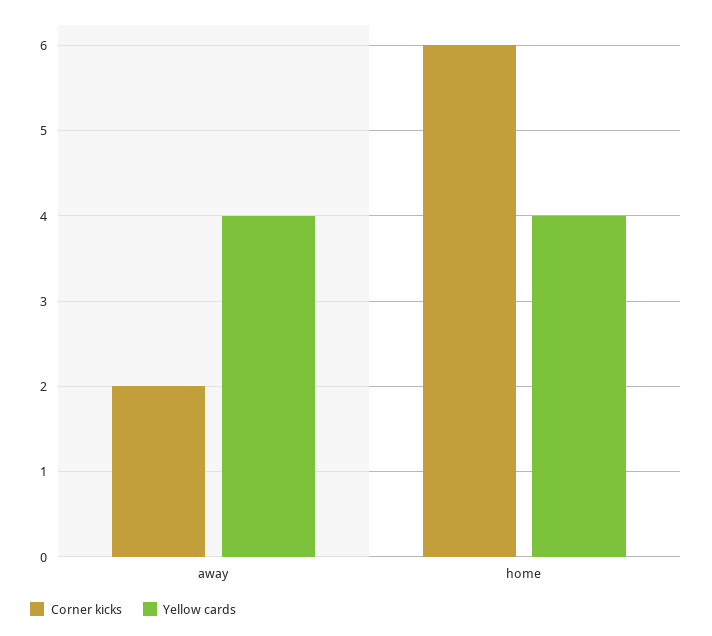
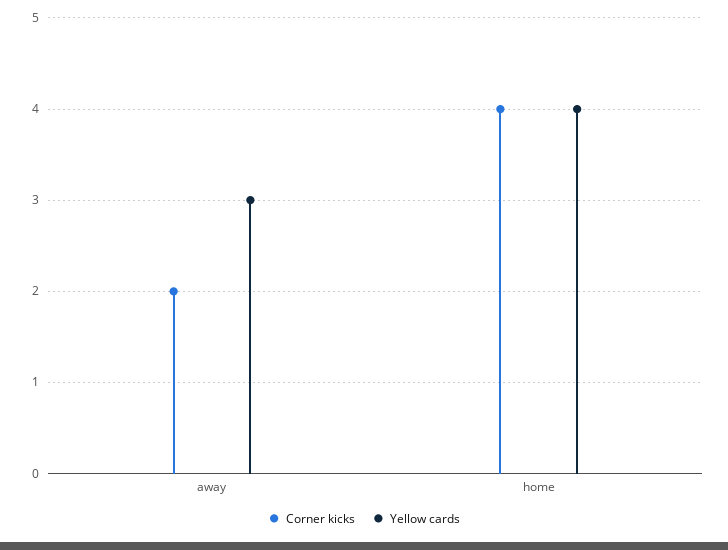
Yellow cards, away: 4 -> 3
Corner kicks, home: 6 -> 4

